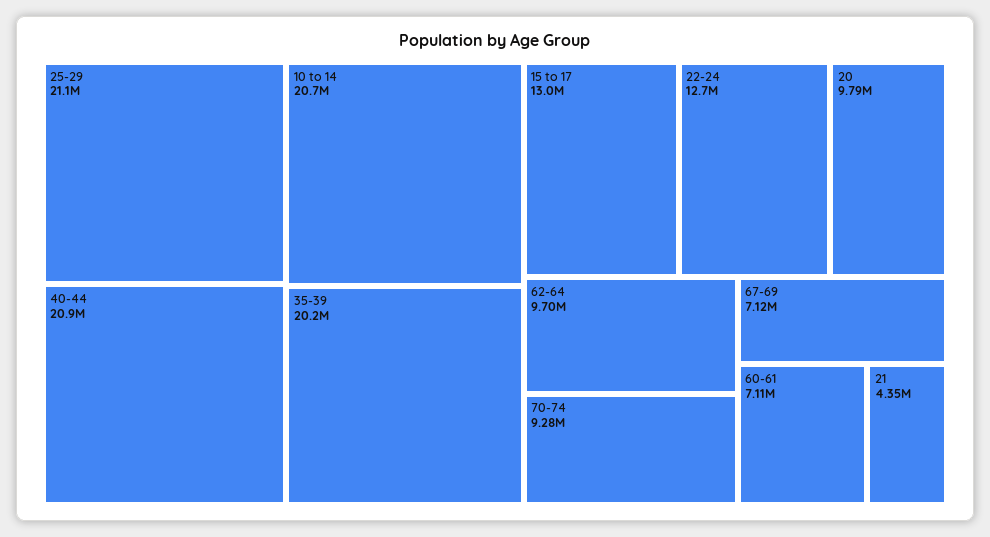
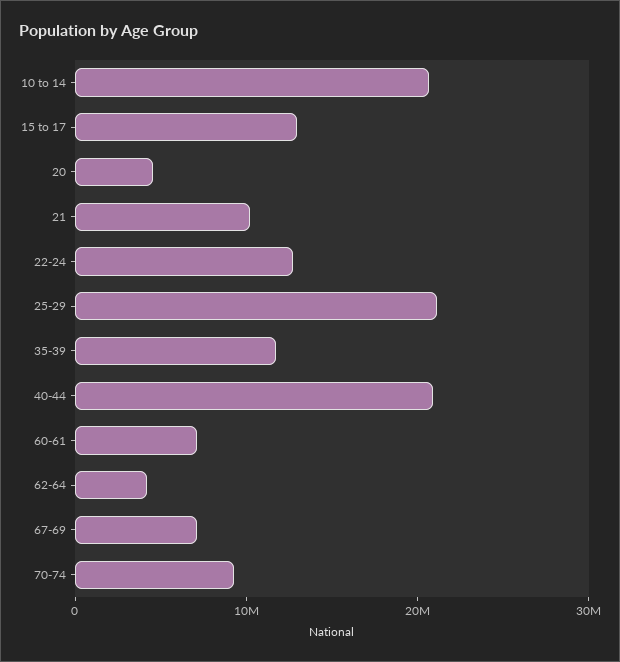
35-39: 20200000 -> 12000000
20: 9790000 -> 4000000
62-64: 9700000 -> 4000000
21: 4350000 -> 10000000

